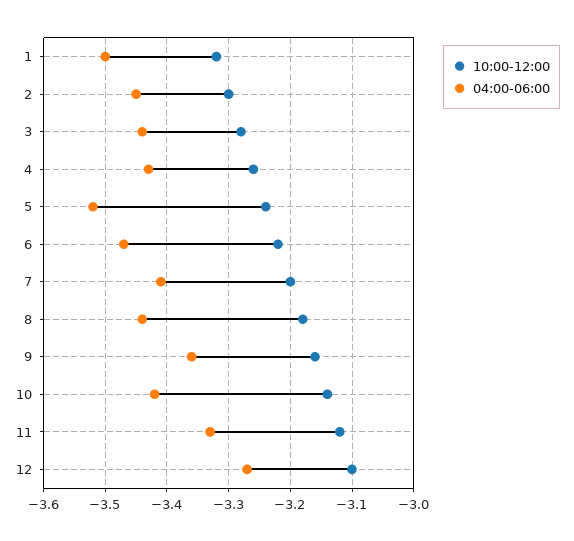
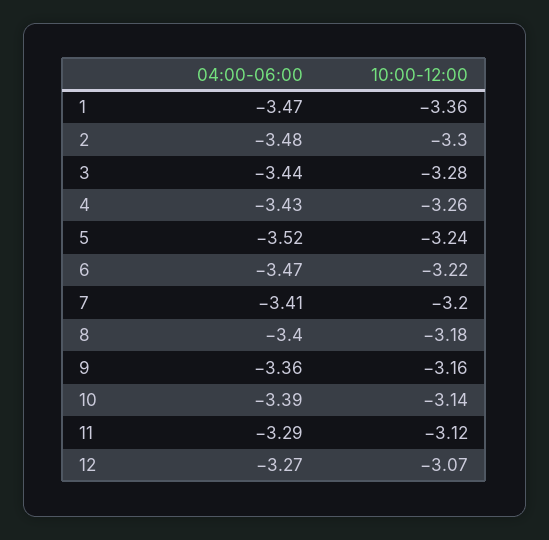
10:00-12:00, 1: -3.32 -> -3.36
04:00-06:00, 1: -3.5 -> -3.47
04:00-06:00, 2: -3.45 -> -3.48
04:00-06:00, 8: -3.44 -> -3.4
04:00-06:00, 10: -3.42 -> -3.39
04:00-06:00, 11: -3.33 -> -3.29
10:00-12:00, 12: -3.1 -> -3.07

